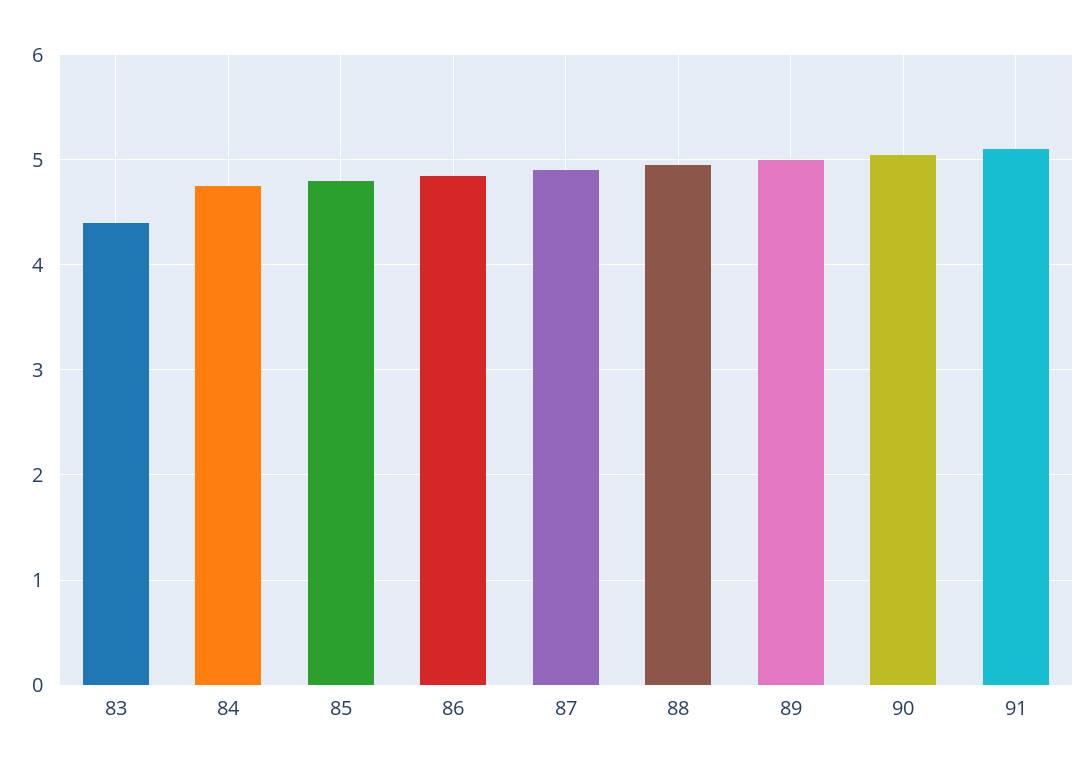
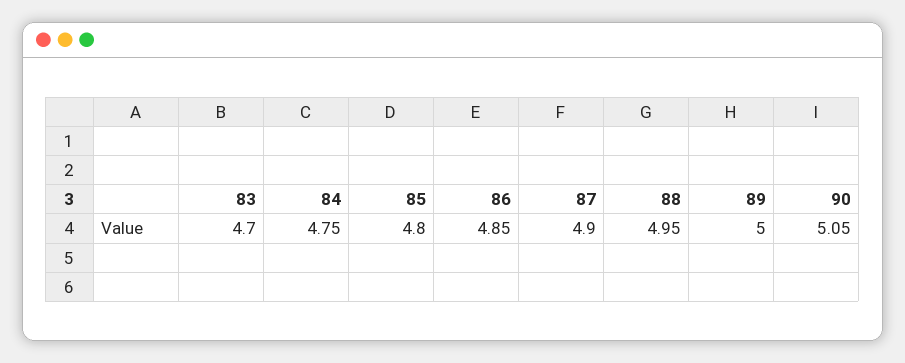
83: 4.4 -> 4.7
91: 5.1 -> none

